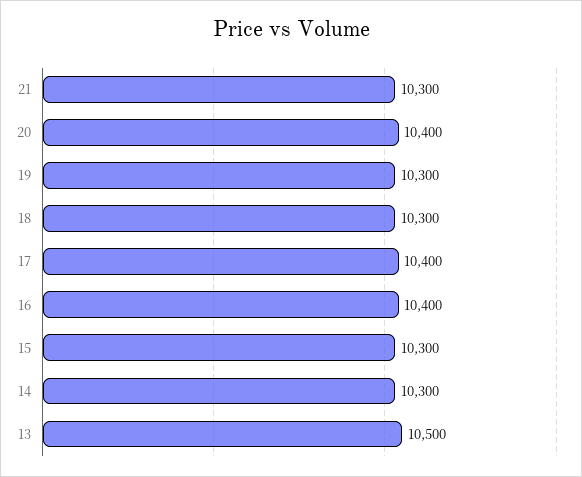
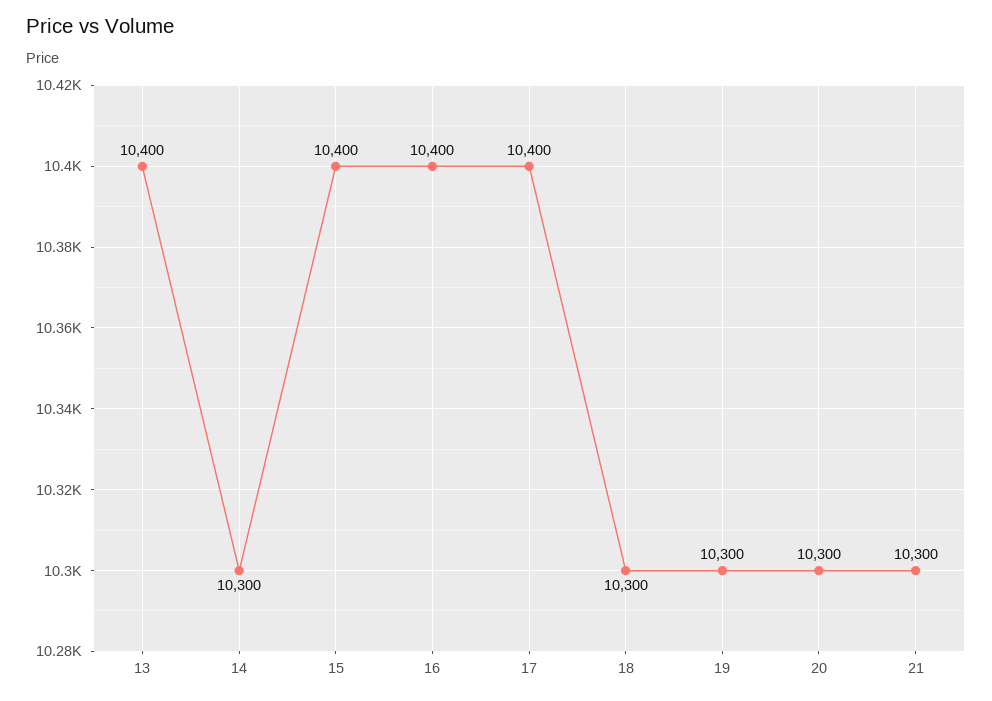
20: 10400 -> 10300
15: 10300 -> 10400
13: 10500 -> 10400

